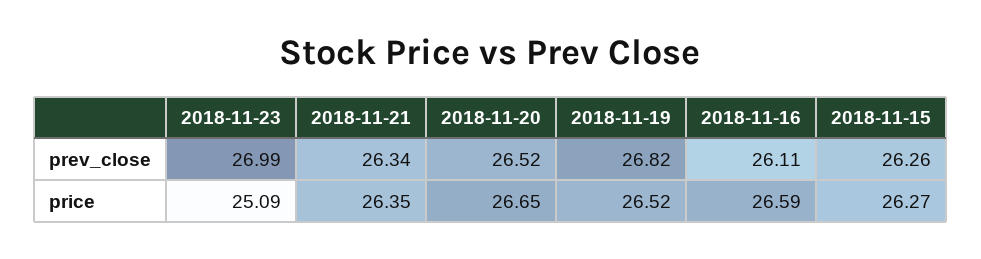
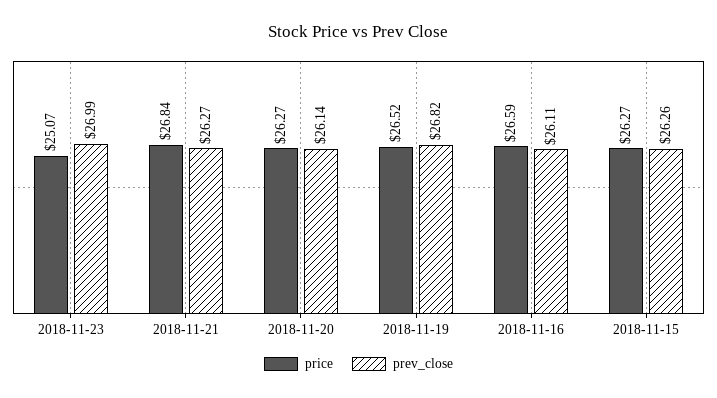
prev_close, 2018-11-21: 26.34 -> 26.27
prev_close, 2018-11-20: 26.52 -> 26.14
price, 2018-11-23: 25.09 -> 25.07
price, 2018-11-21: 26.35 -> 26.84
price, 2018-11-20: 26.65 -> 26.27

